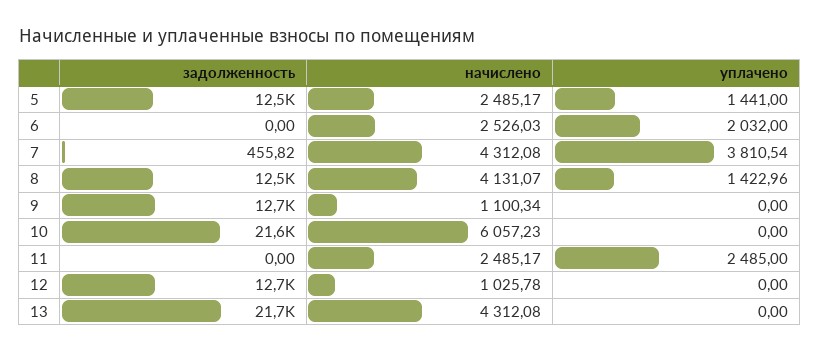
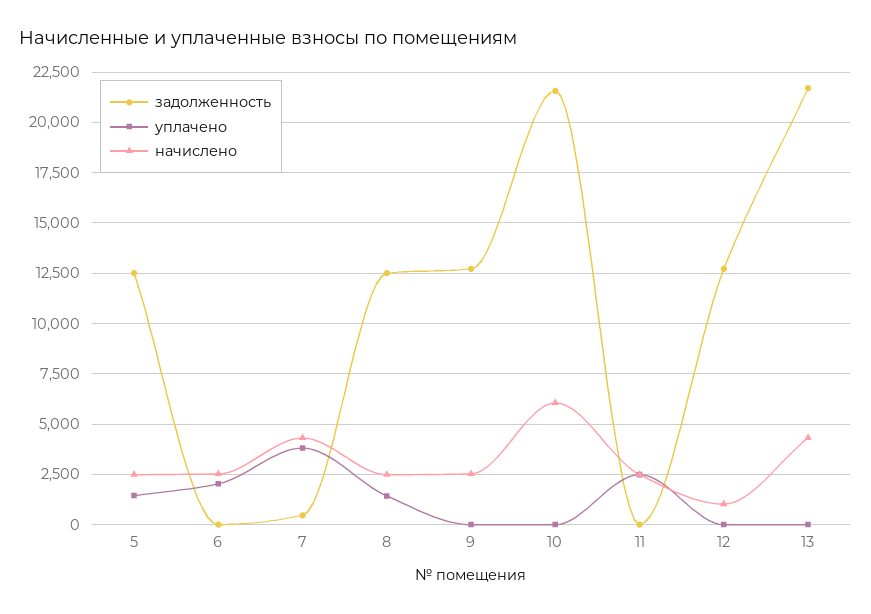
начислено, 8: 4131.07 -> 2500
начислено, 9: 1100.34 -> 2500

